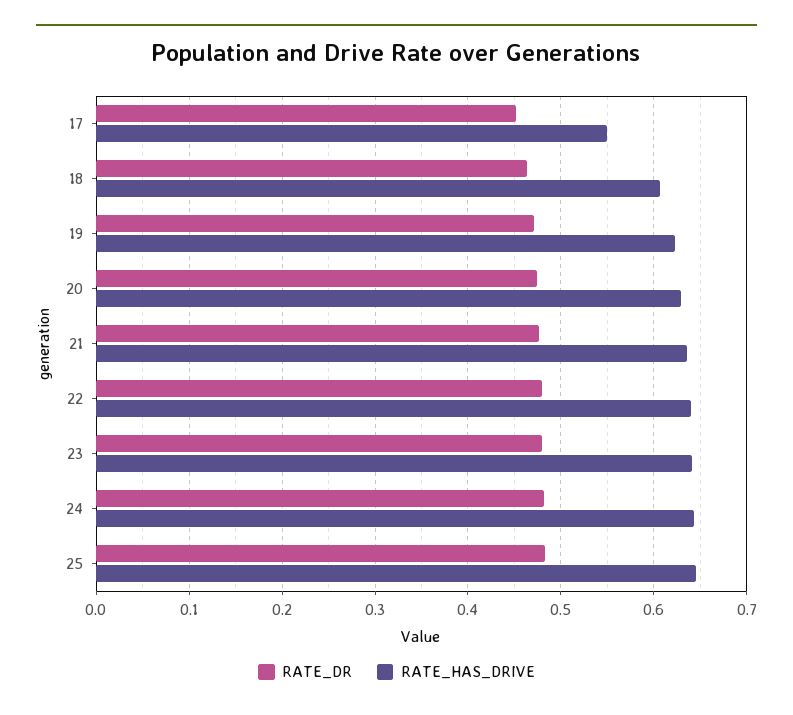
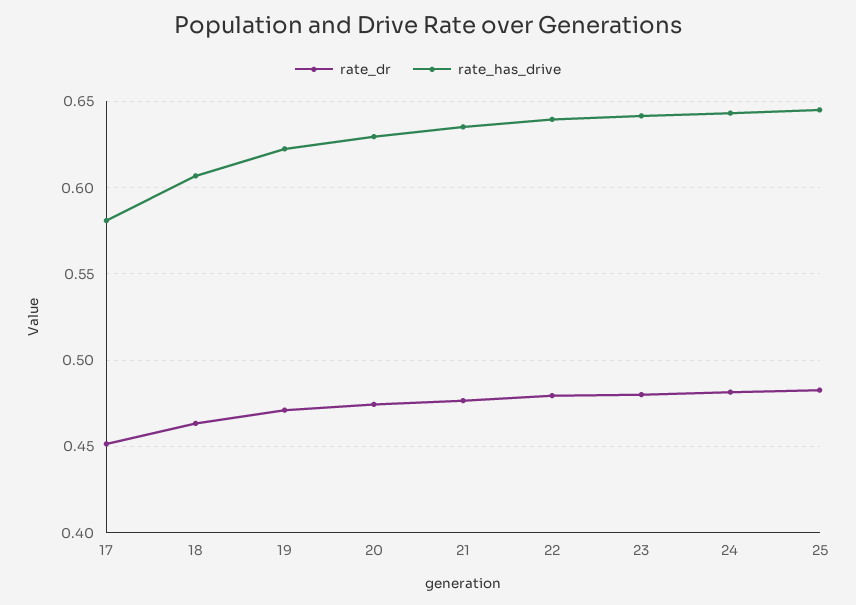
RATE_HAS_DRIVE, 17: 0.55 -> 0.58

